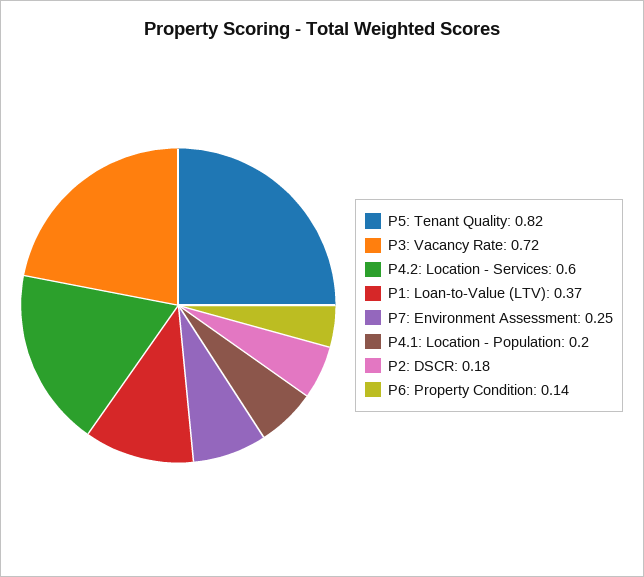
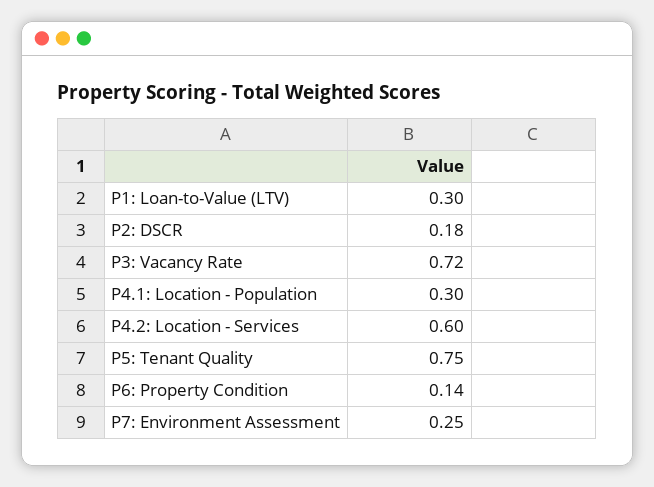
P5: Tenant Quality: 0.82 -> 0.75
P1: Loan-to-Value (LTV): 0.37 -> 0.3
P4.1: Location - Population: 0.2 -> 0.3

